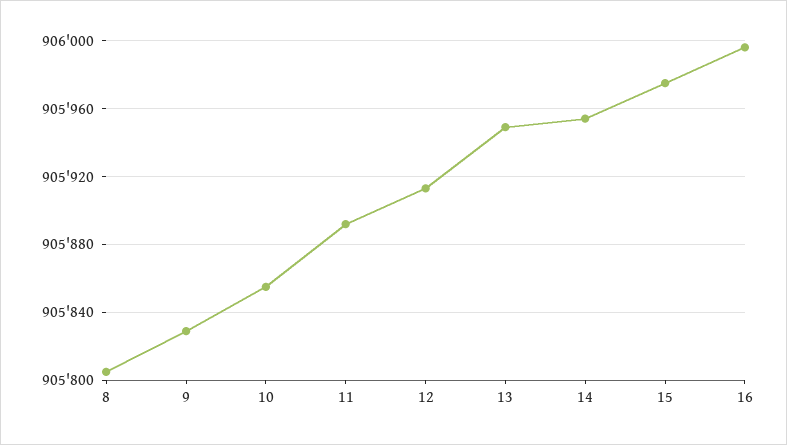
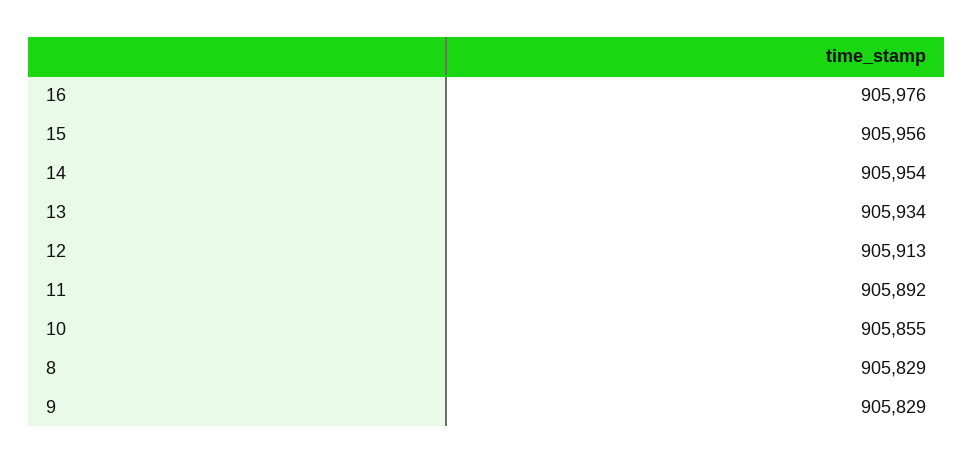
8: 905805 -> 905829
13: 905950 -> 905934
15: 905975 -> 905956
16: 905995 -> 905976

